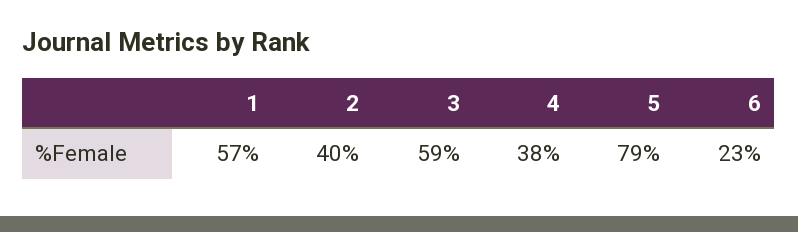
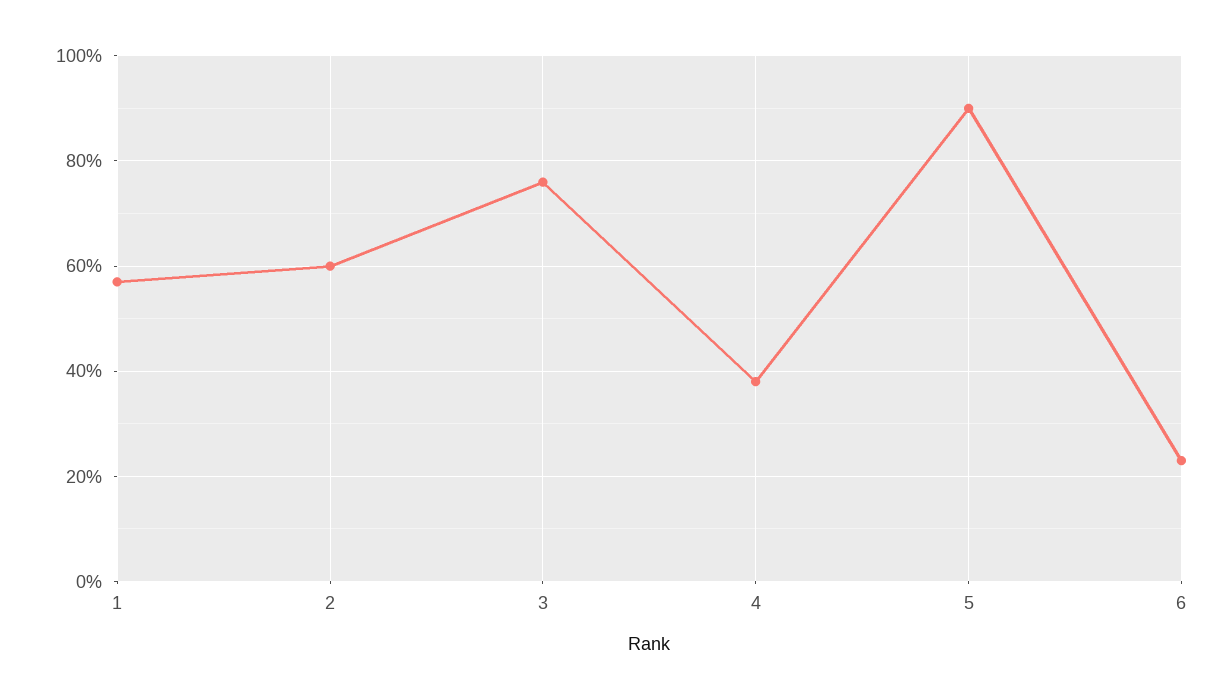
2: 40 -> 60
3: 59 -> 75
5: 79 -> 90

